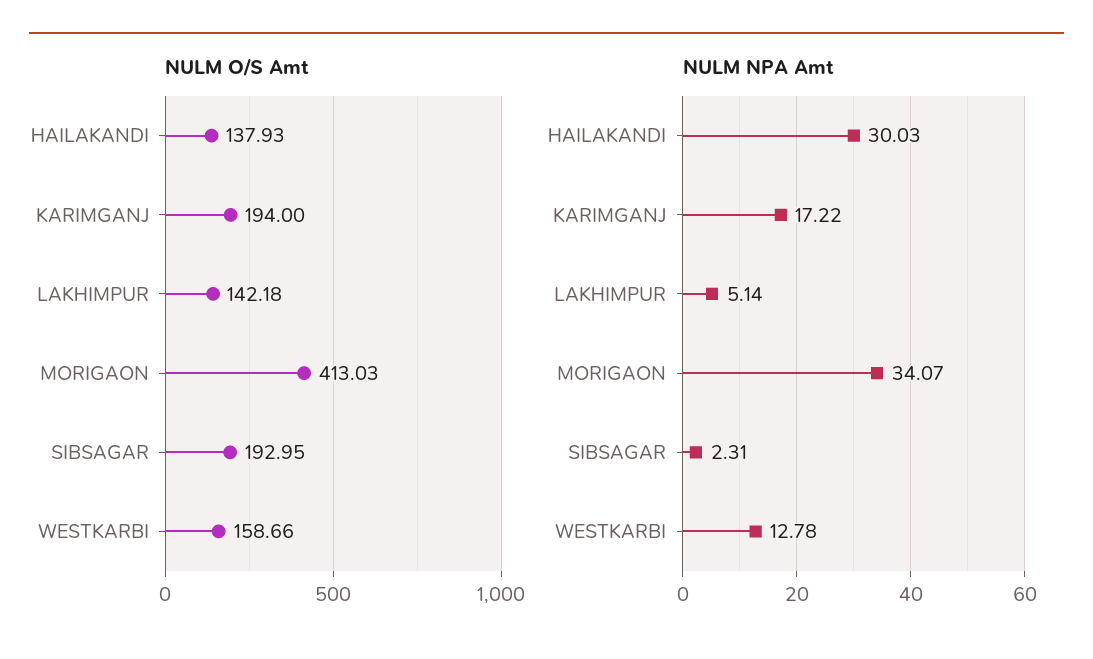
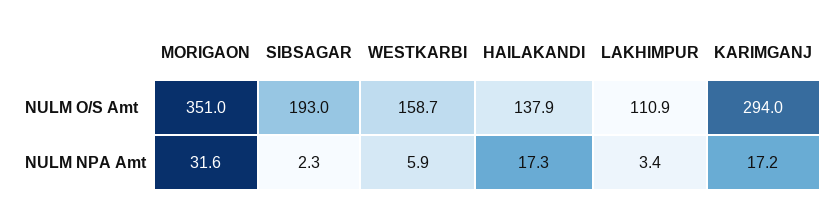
NULM O/S Amt, KARIMGANJ: 194 -> 294
NULM O/S Amt, LAKHIMPUR: 142.18 -> 110.9
NULM O/S Amt, MORIGAON: 413.03 -> 351
NULM NPA Amt, HAILAKANDI: 30.03 -> 17.3
NULM NPA Amt, LAKHIMPUR: 5.14 -> 3.4
NULM NPA Amt, MORIGAON: 34.07 -> 31.6
NULM NPA Amt, WESTKARBI: 12.78 -> 5.9

